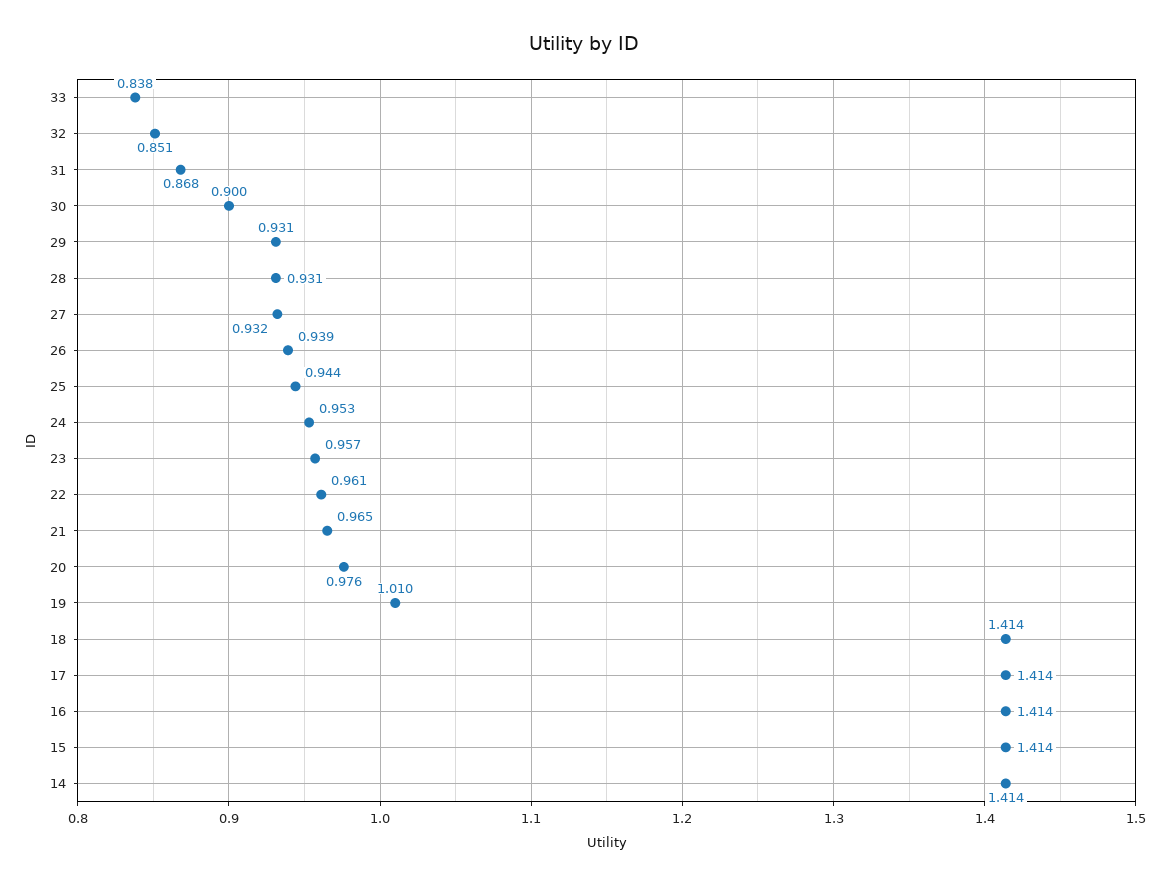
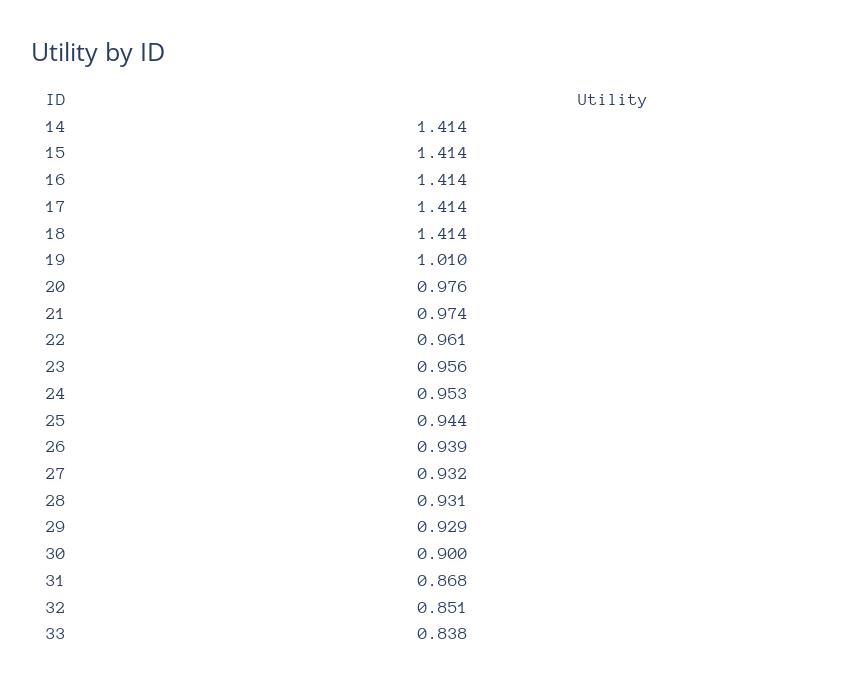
29: 0.931 -> 0.929
23: 0.957 -> 0.956
21: 0.965 -> 0.974

